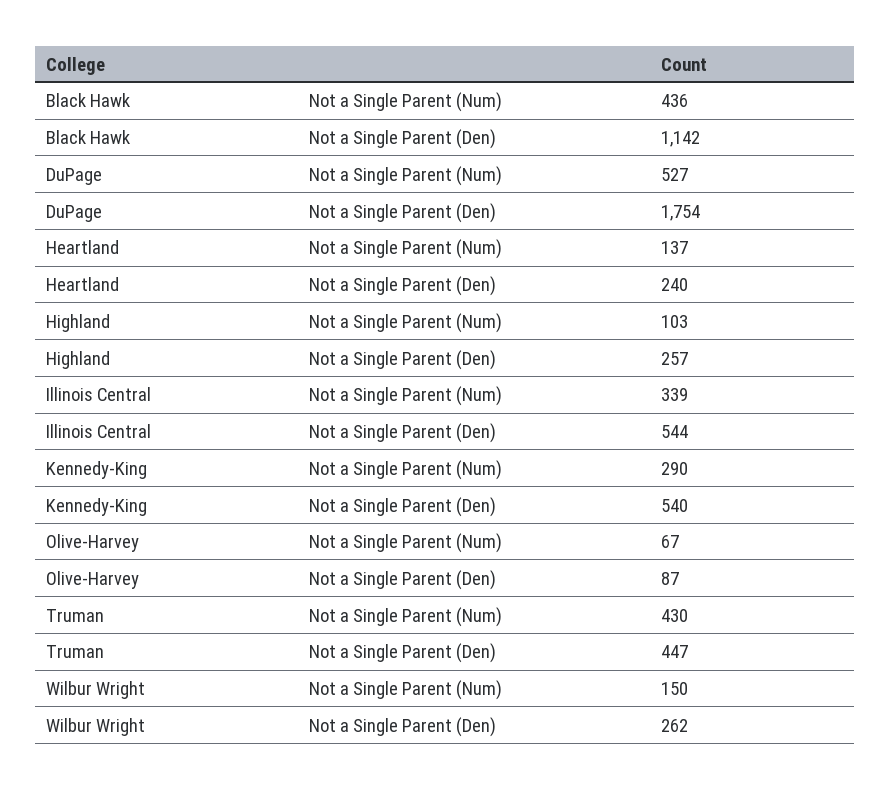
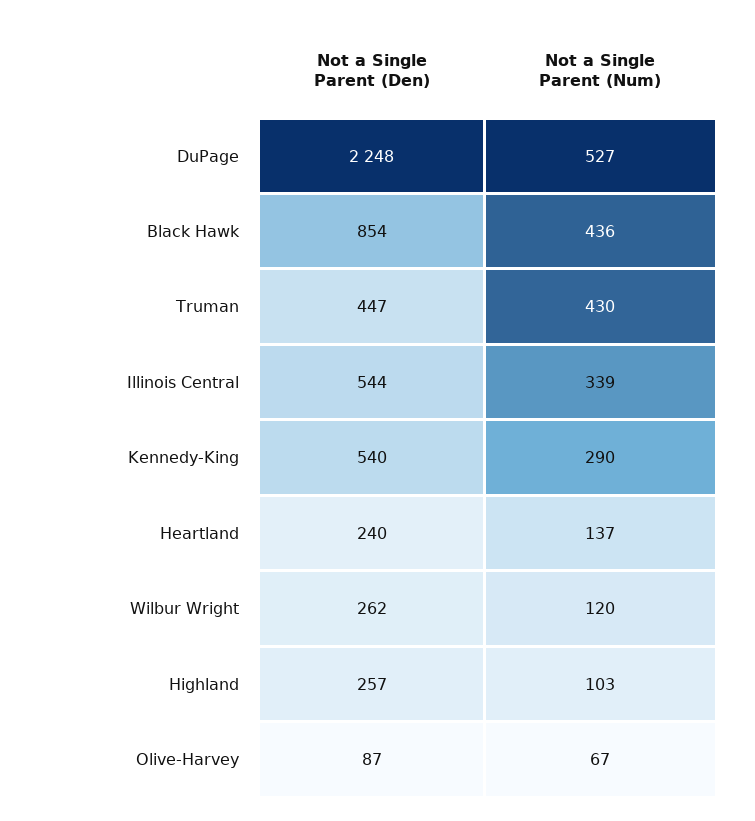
Black Hawk, Not a Single Parent (Den): 1142 -> 854
DuPage, Not a Single Parent (Den): 1754 -> 2248
Wilbur Wright, Not a Single Parent (Num): 150 -> 120

